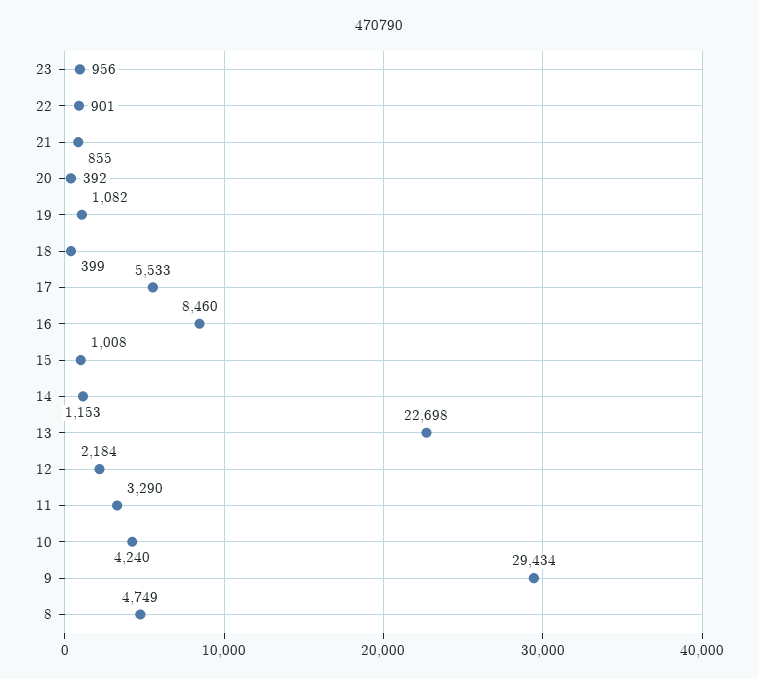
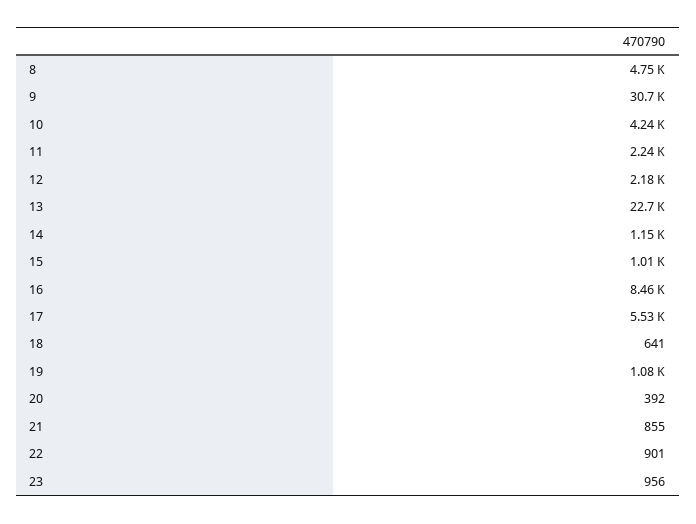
18: 399 -> 641
11: 3290 -> 2240
9: 29434 -> 30700

